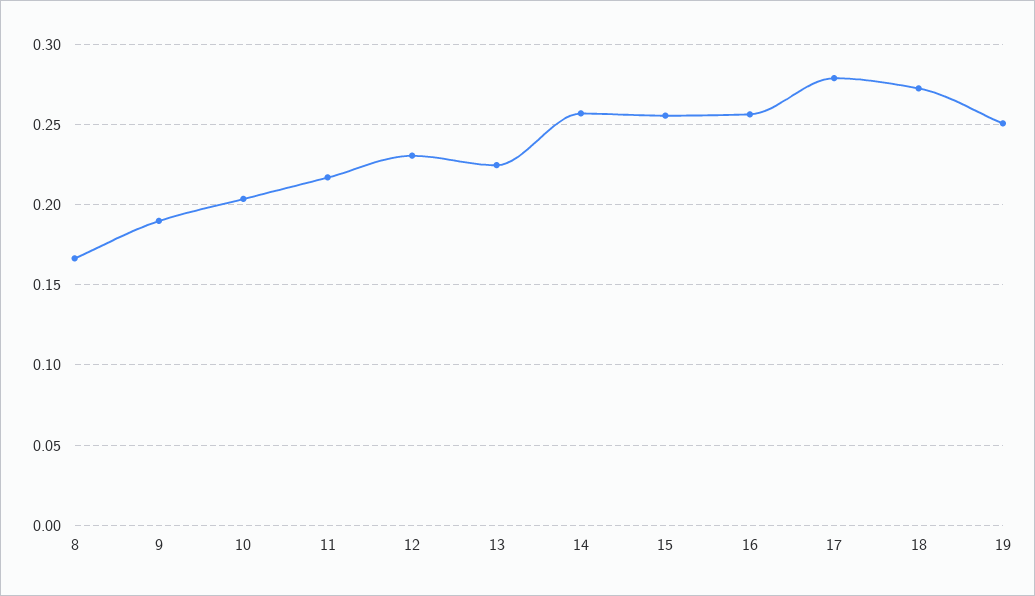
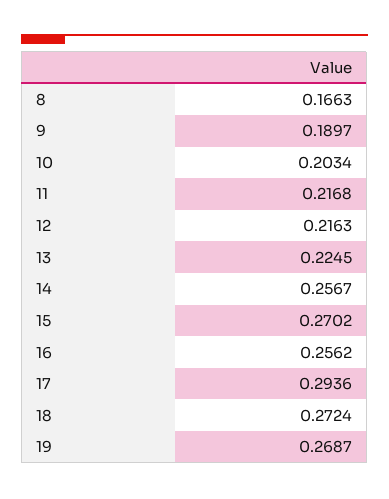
12: 0.23 -> 0.2163
15: 0.255 -> 0.2702
17: 0.28 -> 0.2936
19: 0.25 -> 0.2687

